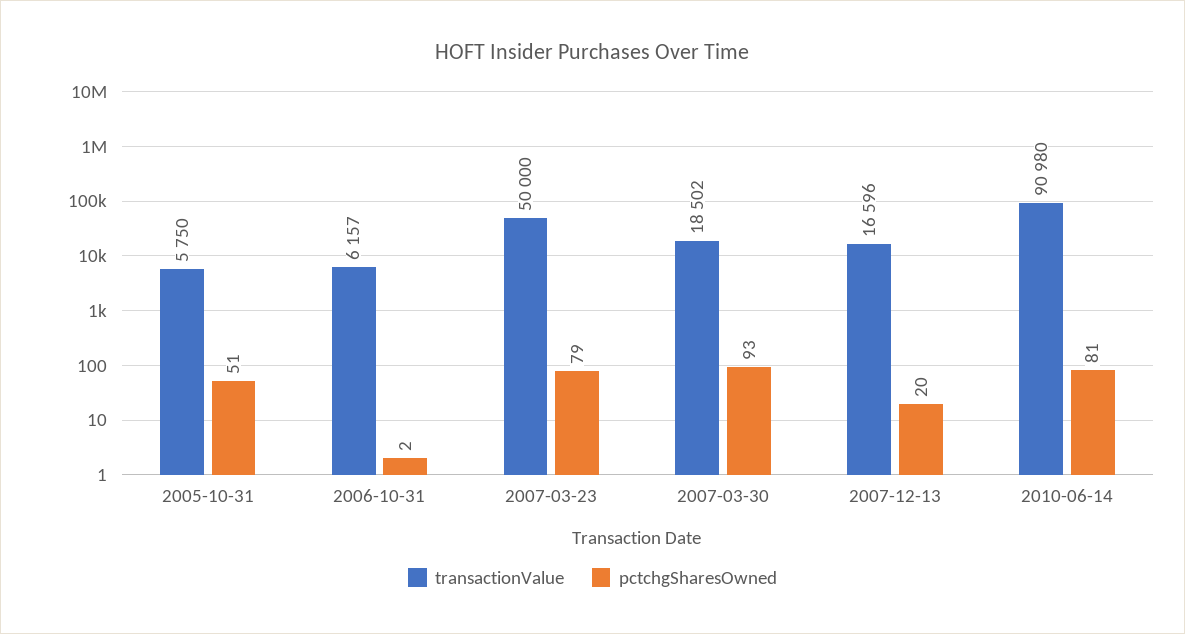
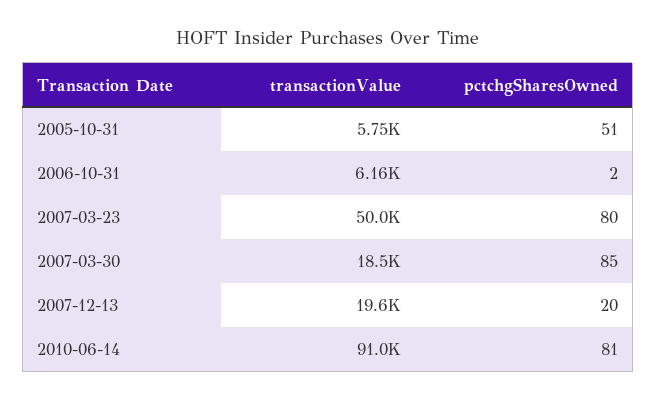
pctchgSharesOwned, 2007-03-23: 79 -> 80
pctchgSharesOwned, 2007-03-30: 93 -> 85
transactionValue, 2007-12-13: 16596 -> 19600

